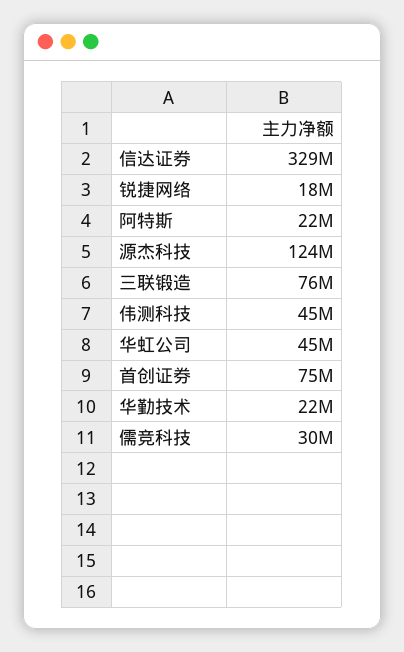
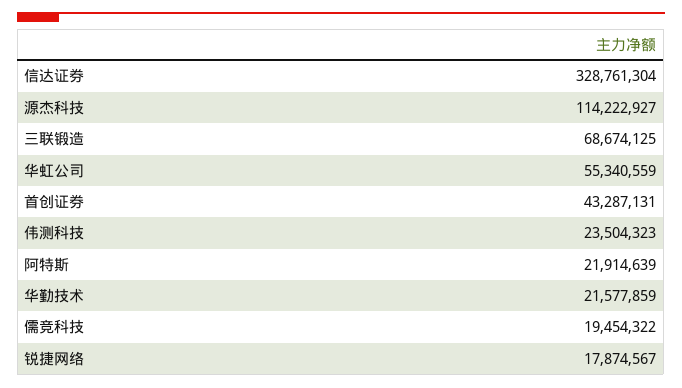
源杰科技: 124000000 -> 114222927
三联锻造: 76000000 -> 68674125
伟测科技: 45000000 -> 23504323
华虹公司: 45000000 -> 55340559
首创证券: 75000000 -> 43287131
儒竞科技: 30000000 -> 19454322

